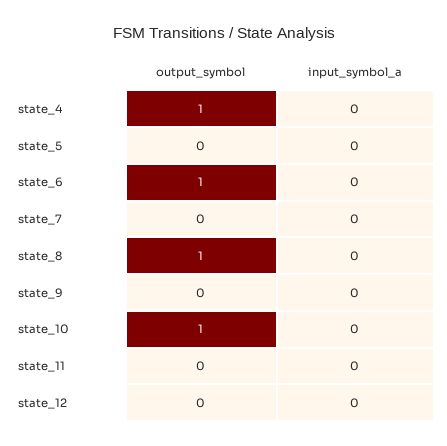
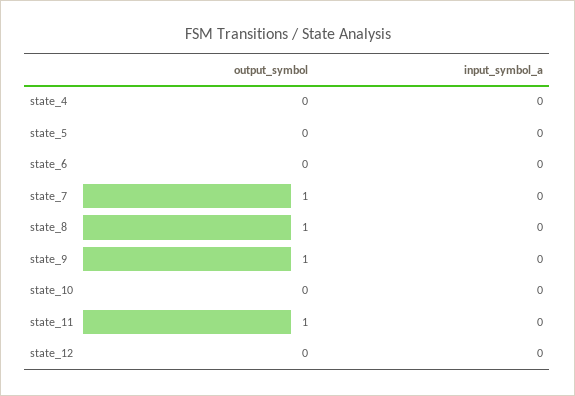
output_symbol, state_4: 1 -> 0
output_symbol, state_6: 1 -> 0
output_symbol, state_7: 0 -> 1
output_symbol, state_9: 0 -> 1
output_symbol, state_10: 1 -> 0
output_symbol, state_11: 0 -> 1

